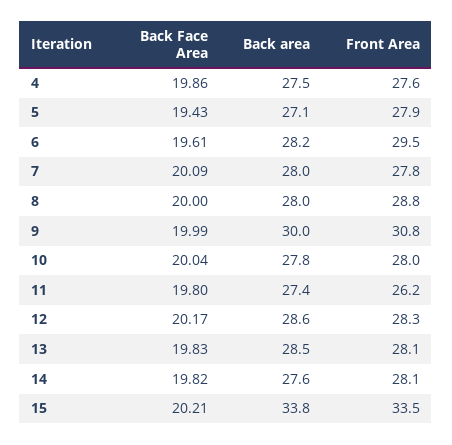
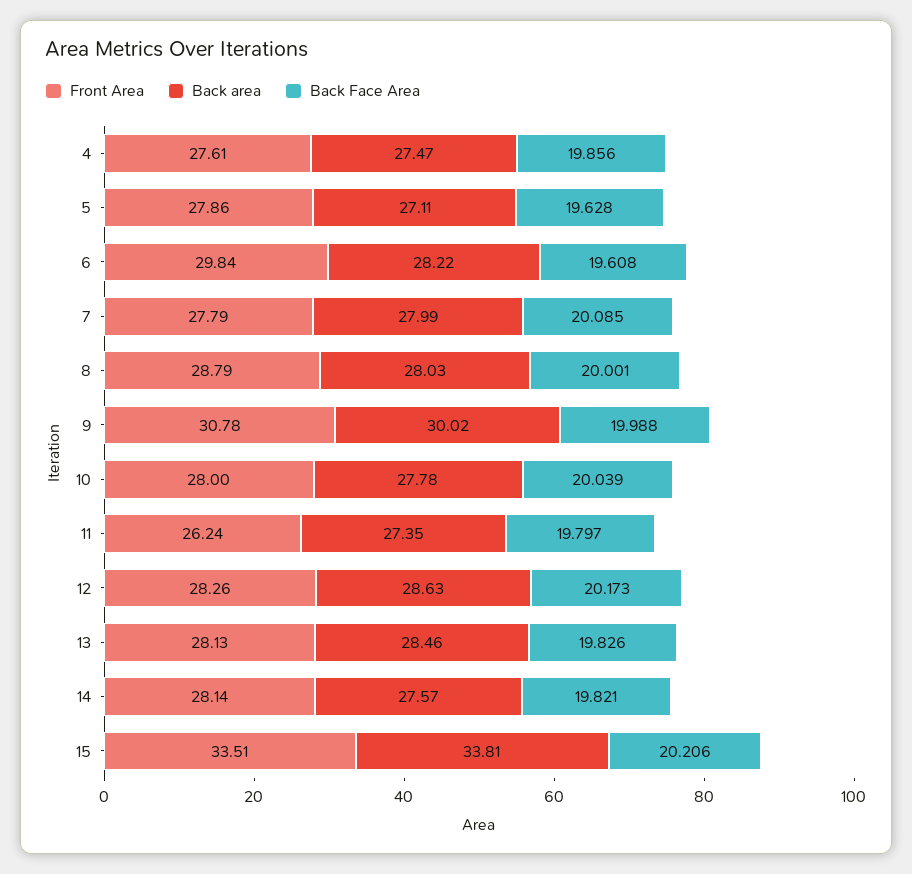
Back Face Area, 5: 19.43 -> 19.628
Front Area, 6: 29.5 -> 29.84

